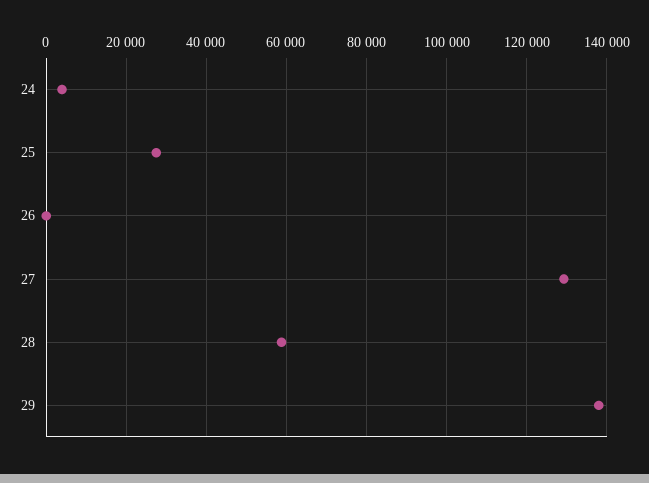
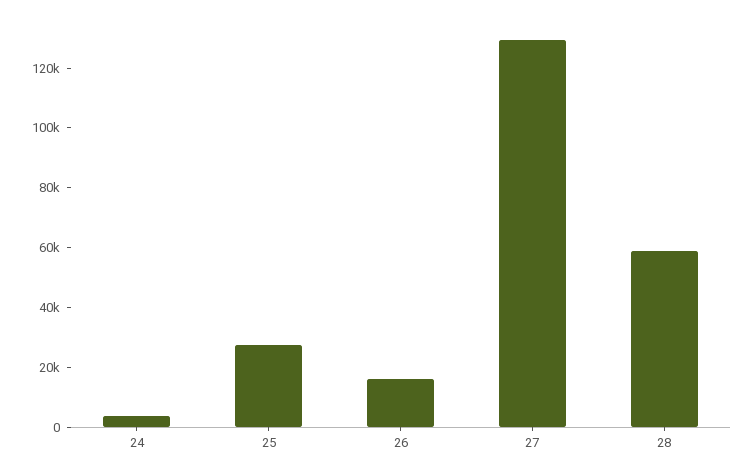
26: 0 -> 15000
29: 138000 -> none

